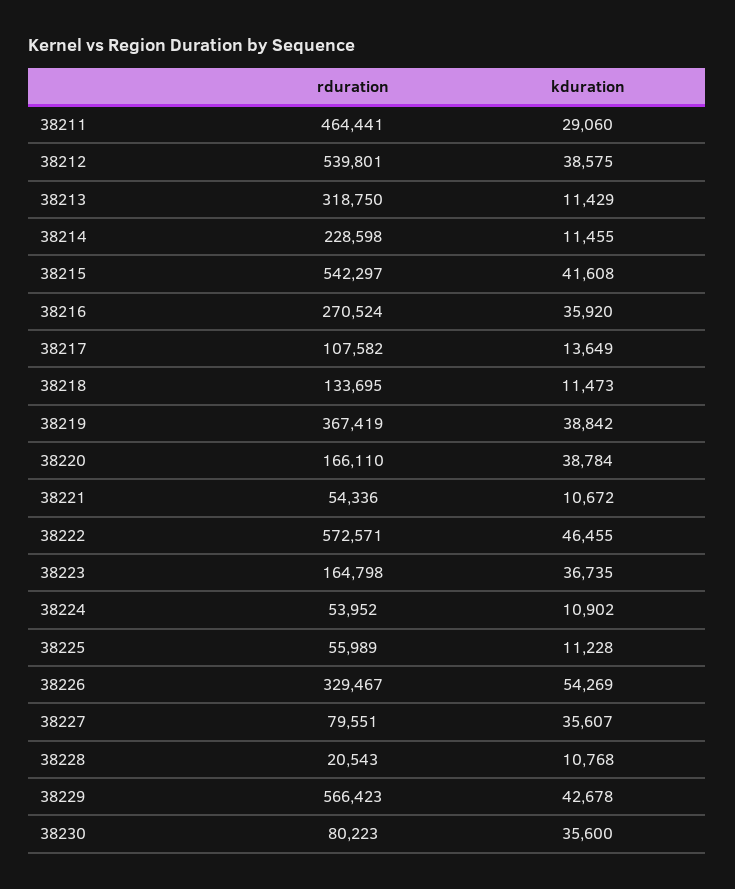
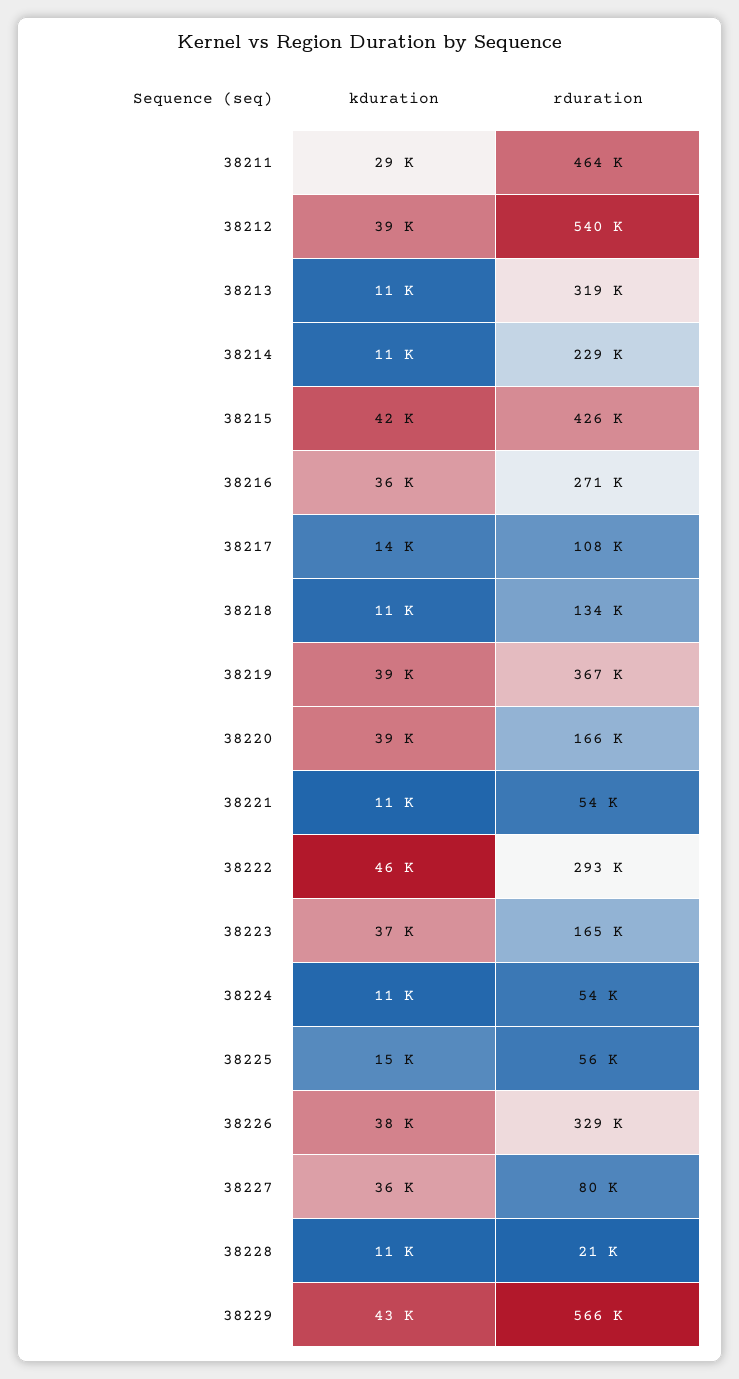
rduration, 38215: 542297 -> 426000
rduration, 38222: 572571 -> 293000
kduration, 38225: 11228 -> 15000
kduration, 38226: 54269 -> 38000
rduration, 38230: 80223 -> none
kduration, 38230: 35600 -> none

